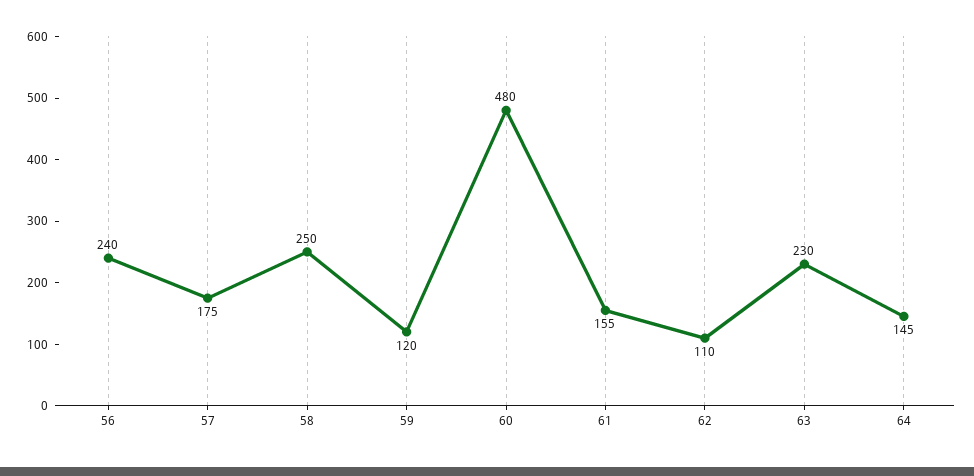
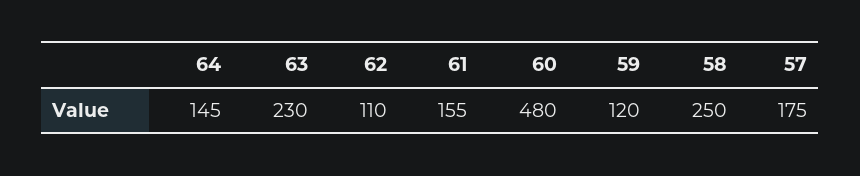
56: 240 -> none

